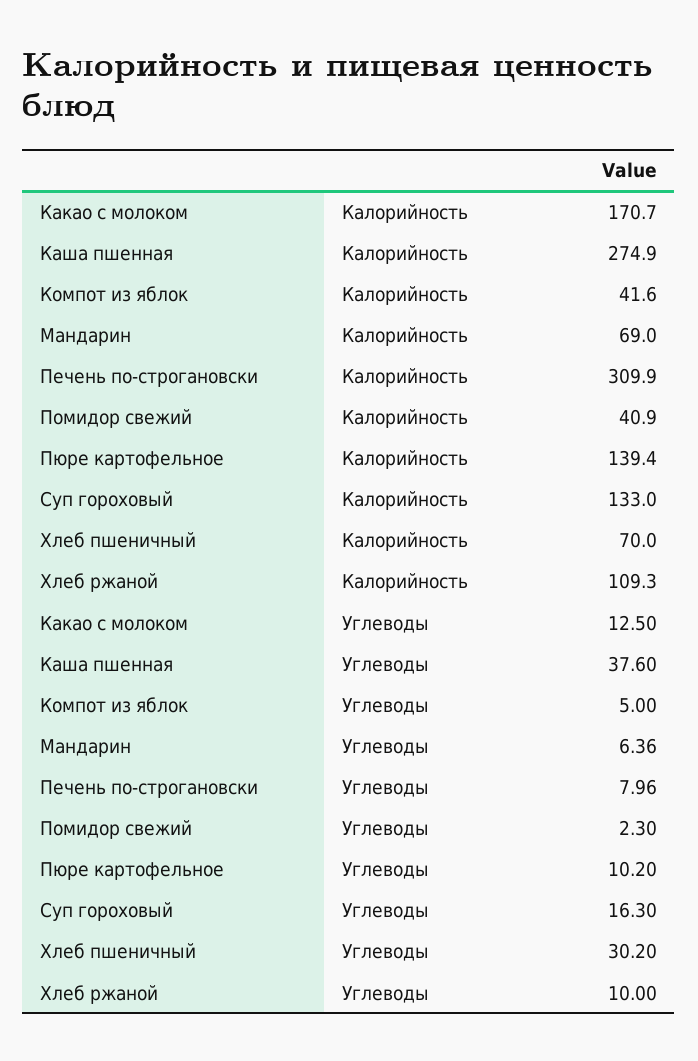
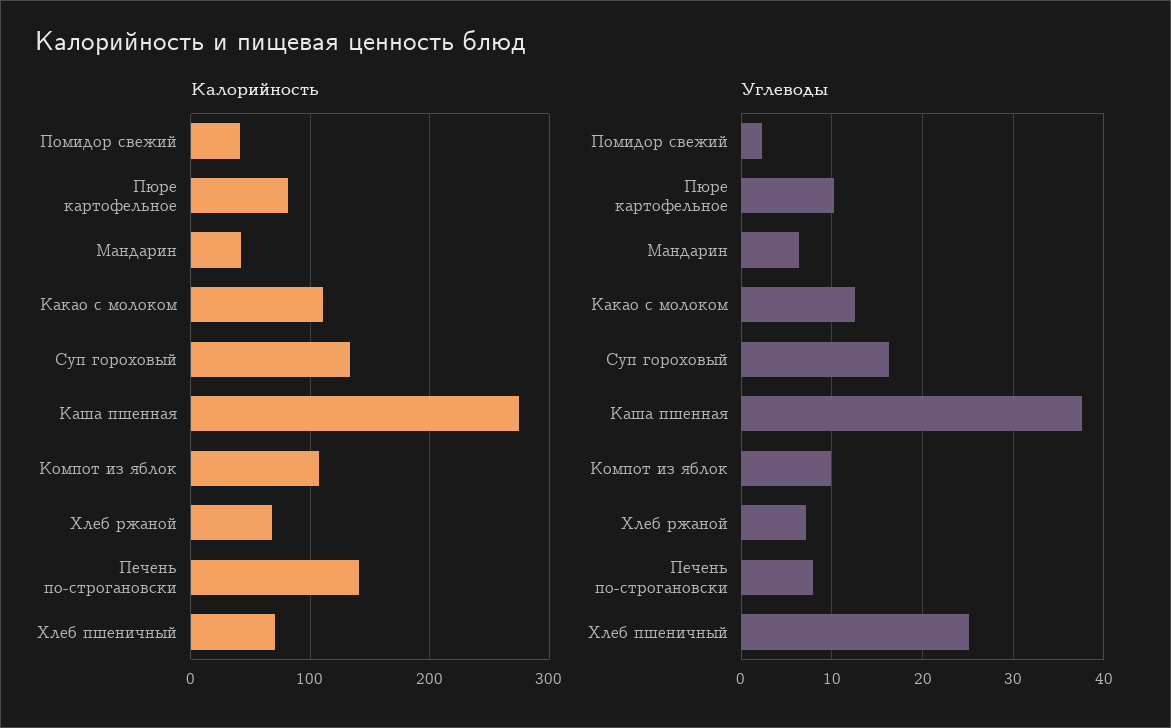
Калорийность, Какао с молоком: 170.7 -> 110
Калорийность, Компот из яблок: 41.6 -> 110
Калорийность, Мандарин: 69 -> 40
Калорийность, Печень по-строгановски: 309.9 -> 140
Калорийность, Пюре картофельное: 139.4 -> 80
Калорийность, Хлеб ржаной: 109.3 -> 70
Углеводы, Компот из яблок: 5 -> 10
Углеводы, Хлеб пшеничный: 30.2 -> 25
Углеводы, Хлеб ржаной: 10 -> 7

